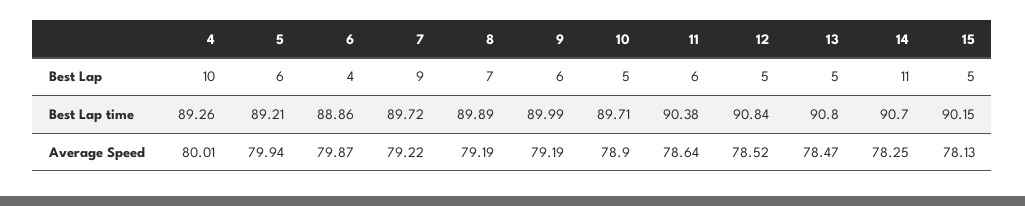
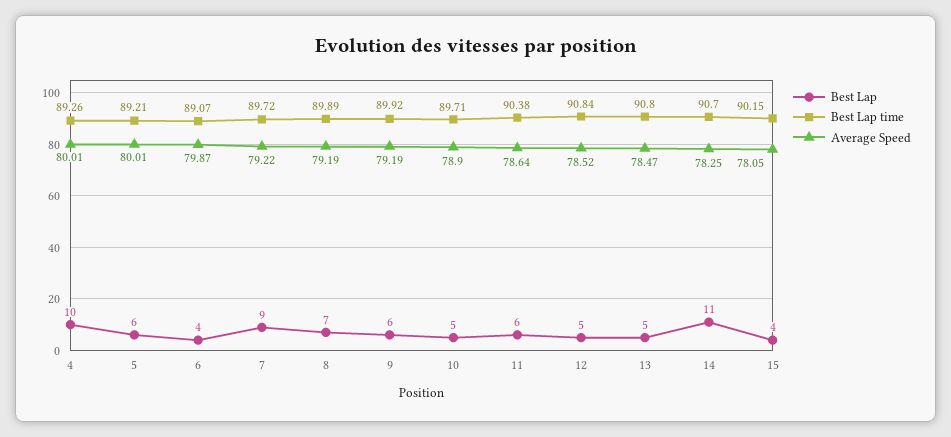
Best Lap, 15: 5 -> 4
Best Lap time, 6: 88.86 -> 89.07
Best Lap time, 9: 89.99 -> 89.92
Average Speed, 5: 79.94 -> 80.01
Average Speed, 15: 78.13 -> 78.05

